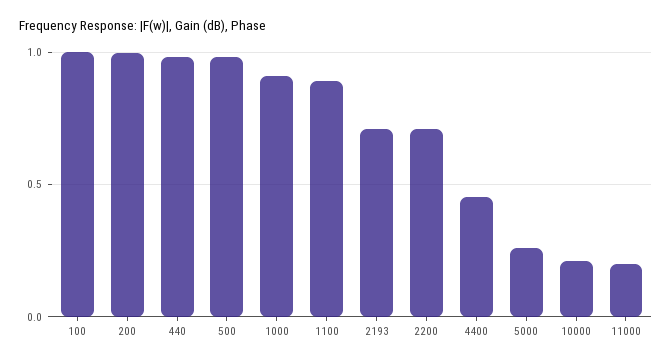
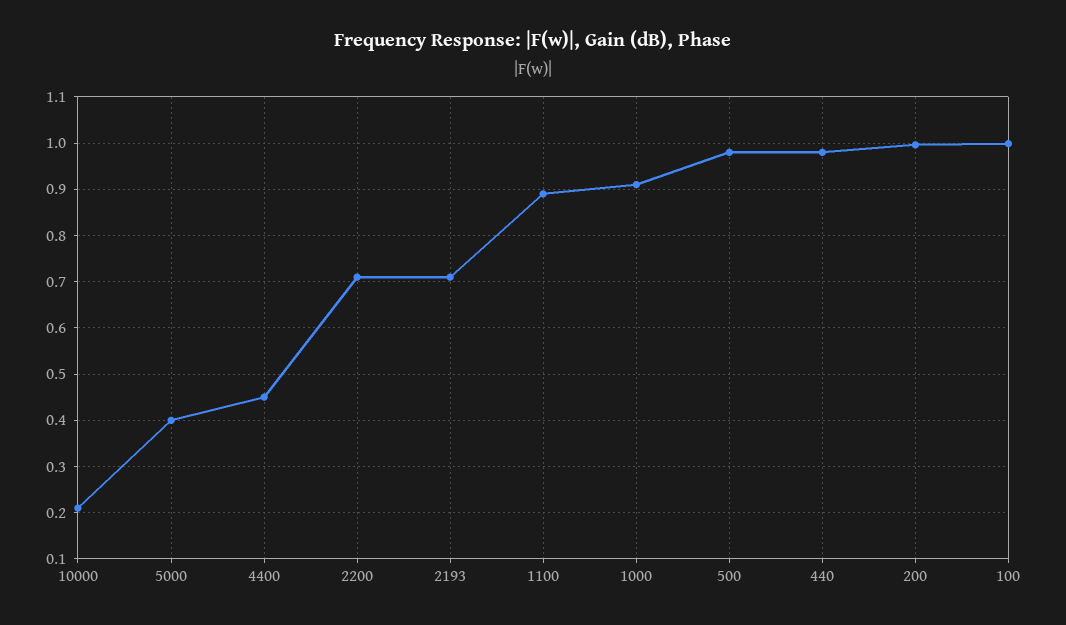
5000: 0.25 -> 0.4
11000: 0.2 -> none

